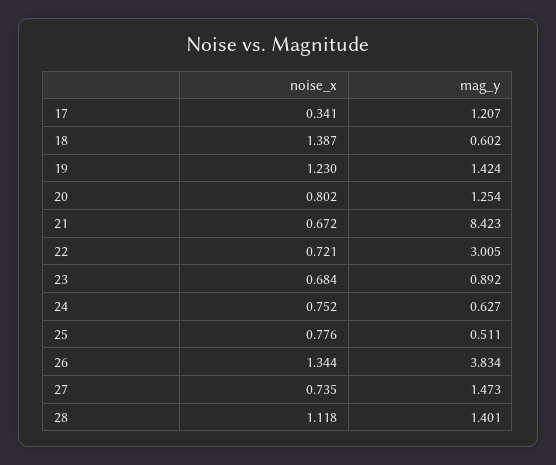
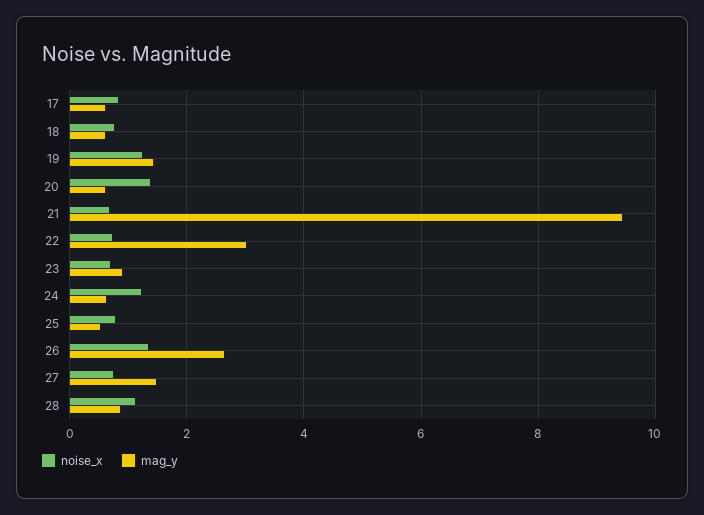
noise_x, 17: 0.341 -> 0.8
mag_y, 17: 1.207 -> 0.6
noise_x, 18: 1.387 -> 0.8
noise_x, 20: 0.802 -> 1.4
mag_y, 20: 1.254 -> 0.6
mag_y, 21: 8.423 -> 9.4
noise_x, 24: 0.752 -> 1.2
mag_y, 26: 3.834 -> 2.6
mag_y, 28: 1.401 -> 0.8

